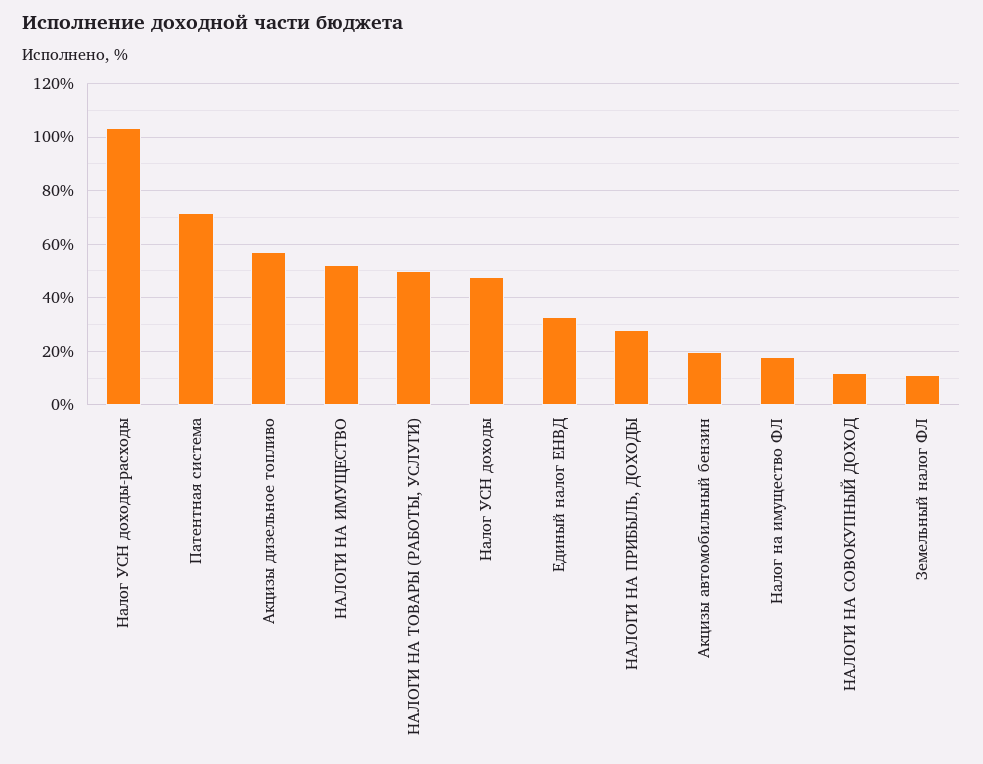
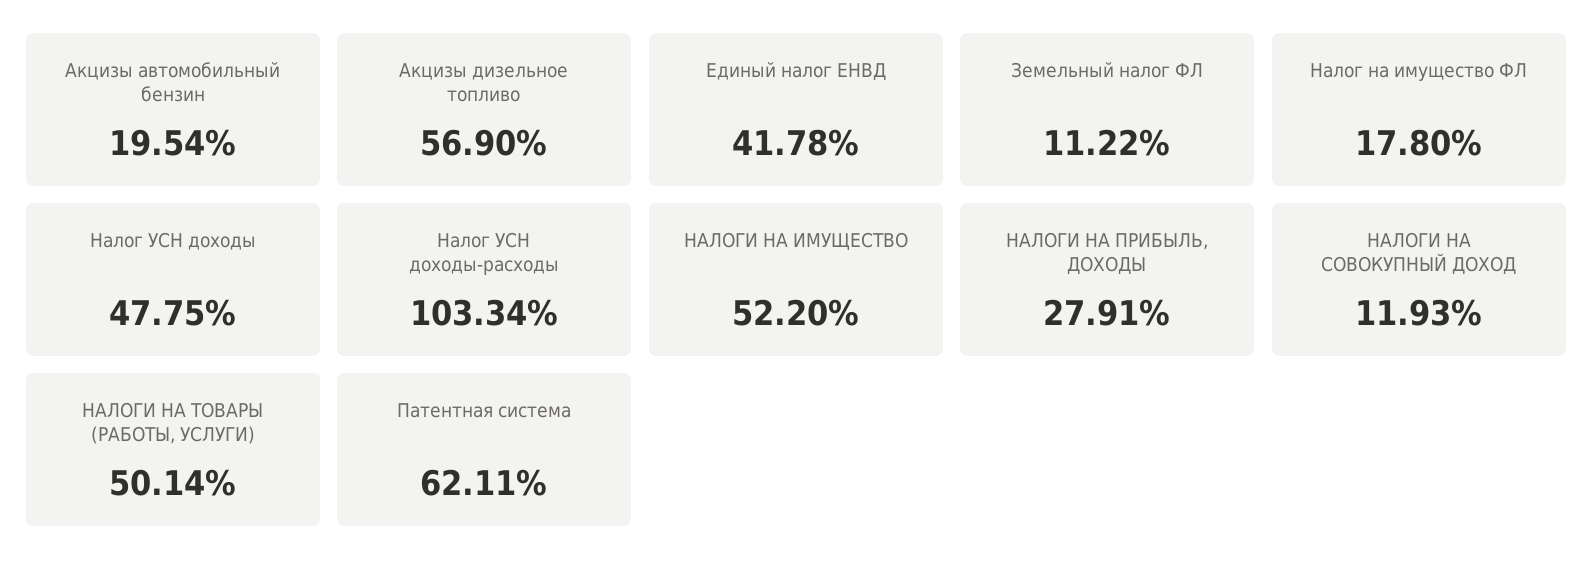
Патентная система: 72.5 -> 62.11
Единый налог ЕНВД: 32.5 -> 41.78

